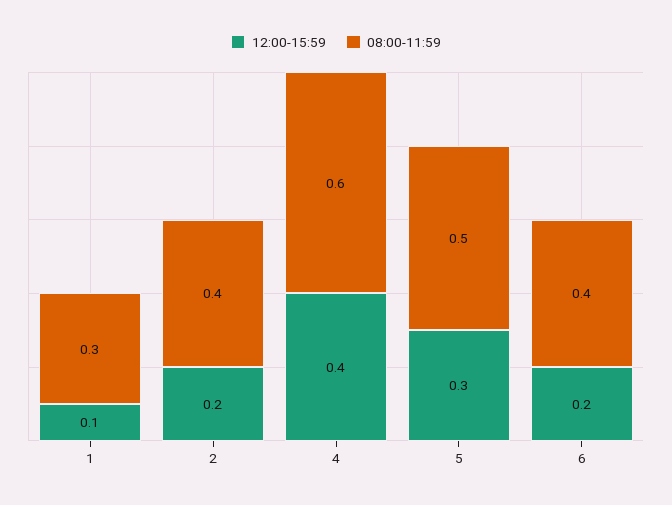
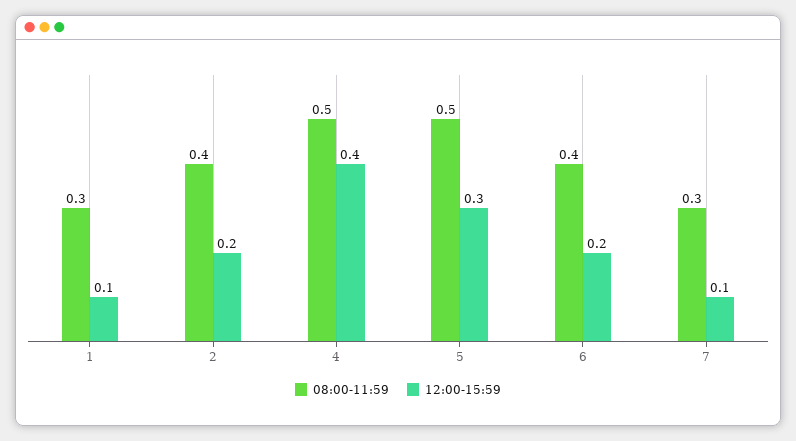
08:00-11:59, 4: 0.6 -> 0.5
08:00-11:59, 7: none -> 0.3
12:00-15:59, 7: none -> 0.1

